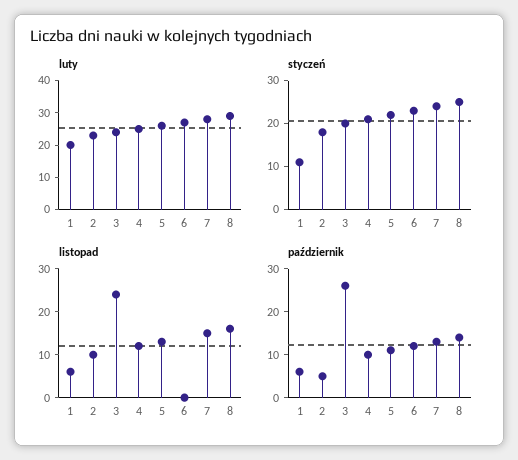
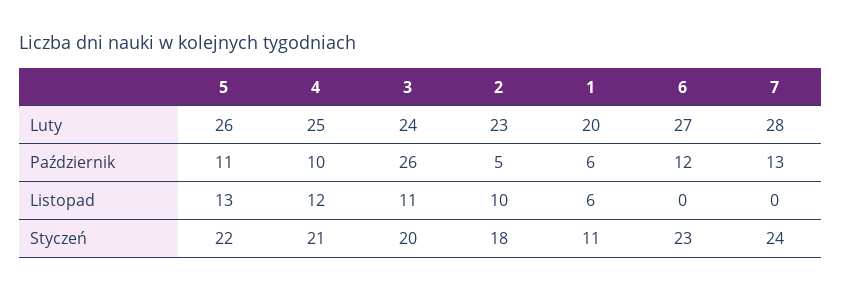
luty, 8: 30 -> none
styczeń, 8: 25 -> none
listopad, 3: 25 -> 11
listopad, 7: 15 -> 0
listopad, 8: 15 -> none
październik, 8: 15 -> none

